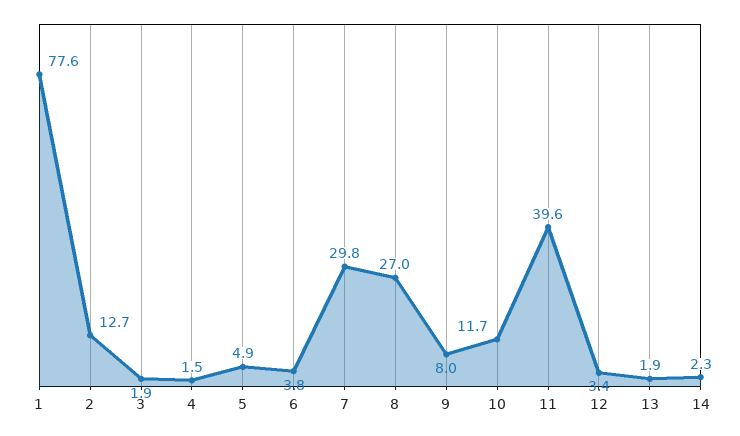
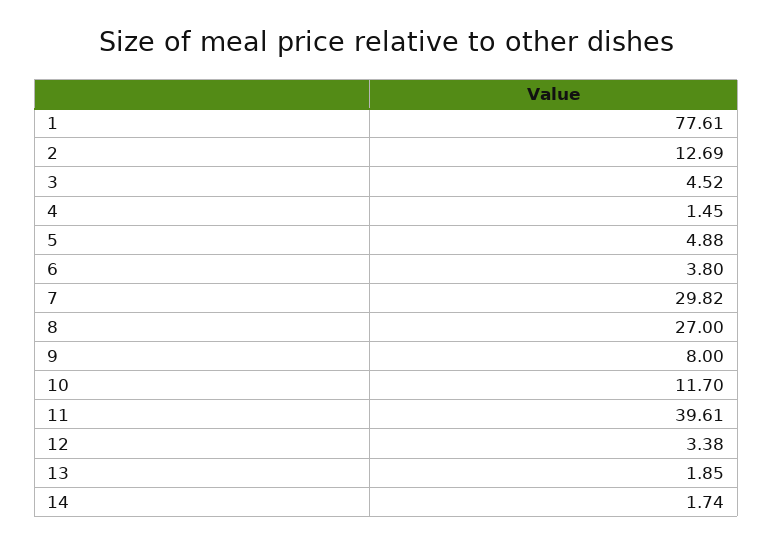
3: 1.9 -> 4.52
14: 2.3 -> 1.74

